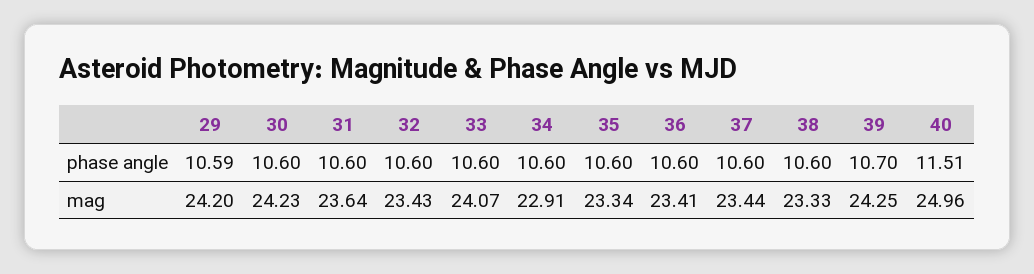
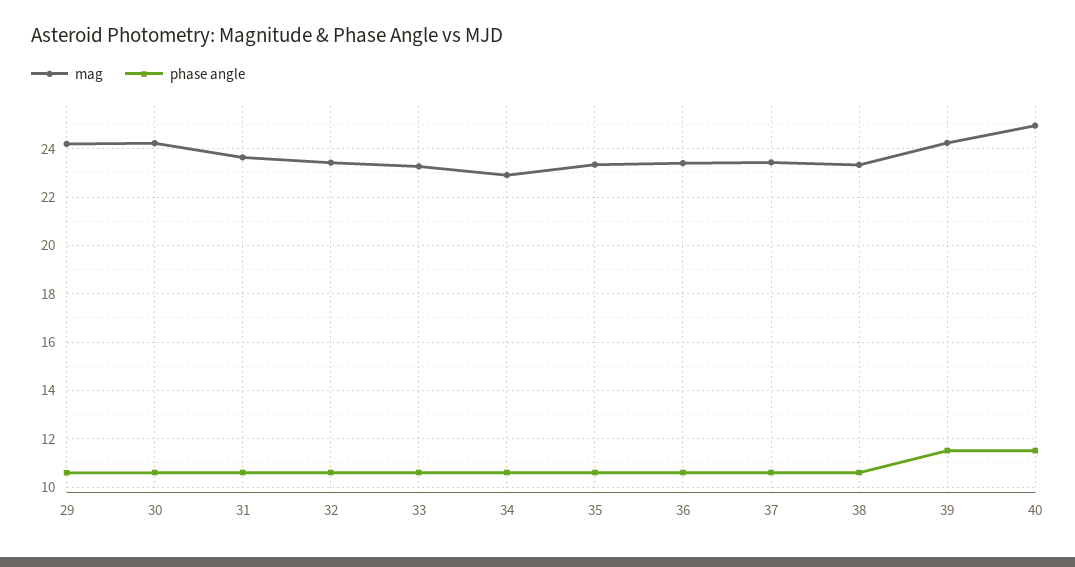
phase angle, 39: 10.7 -> 11.5
mag, 33: 24.07 -> 23.25

